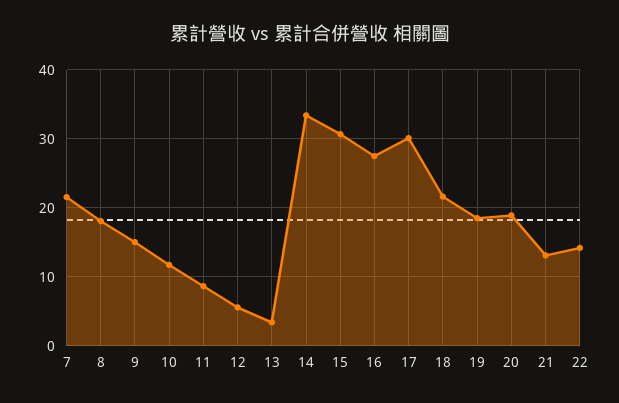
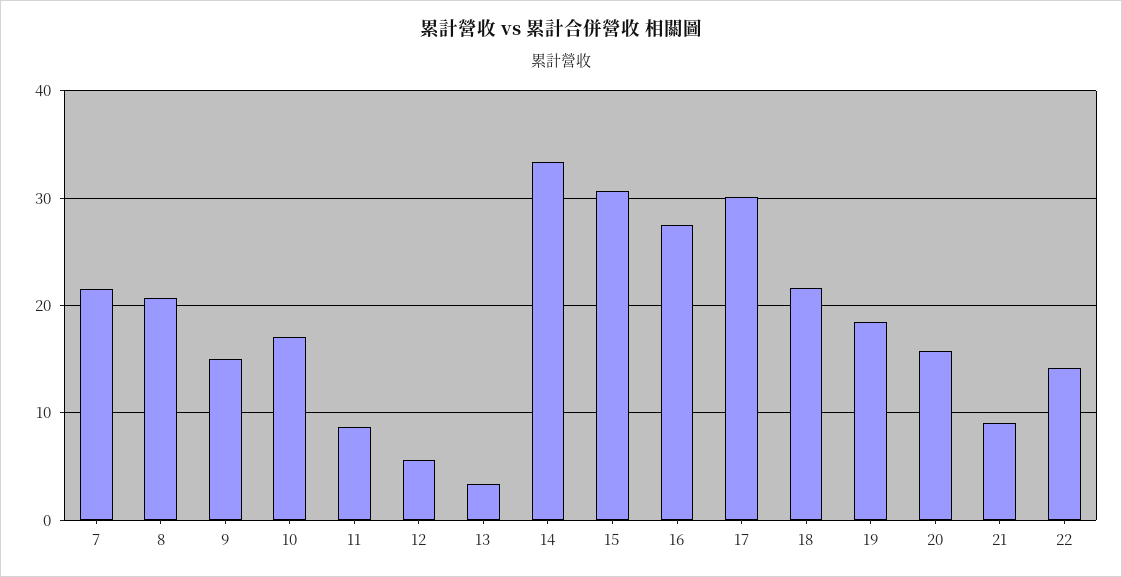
8: 18 -> 21
10: 12 -> 17
20: 19 -> 16
21: 13 -> 9

